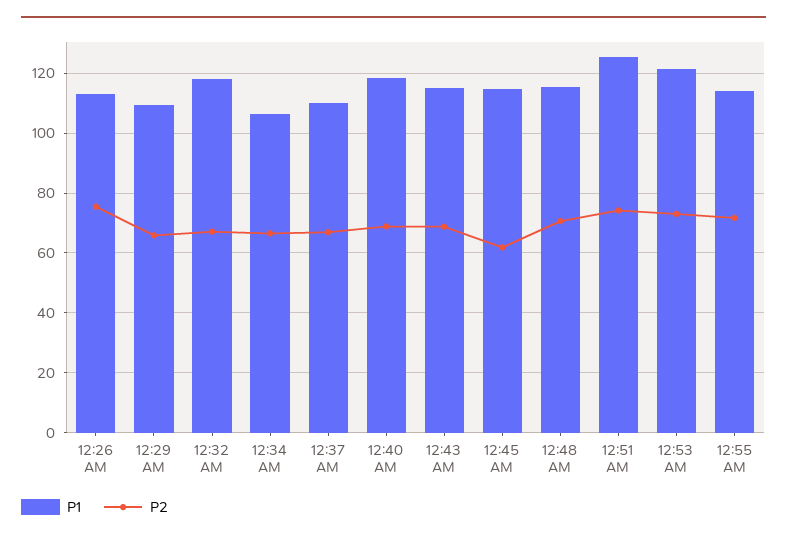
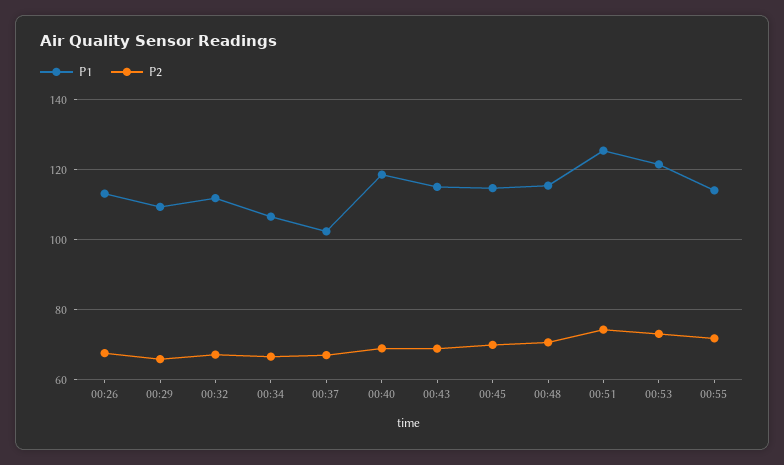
P2, 12:26 AM: 75 -> 68
P1, 12:32 AM: 117.5 -> 112
P1, 12:37 AM: 110 -> 102
P2, 12:45 AM: 62.5 -> 70

